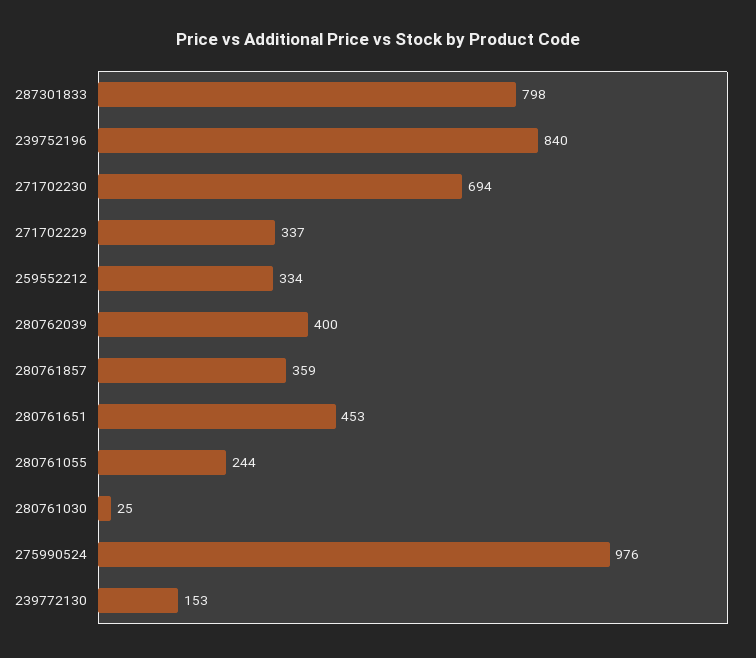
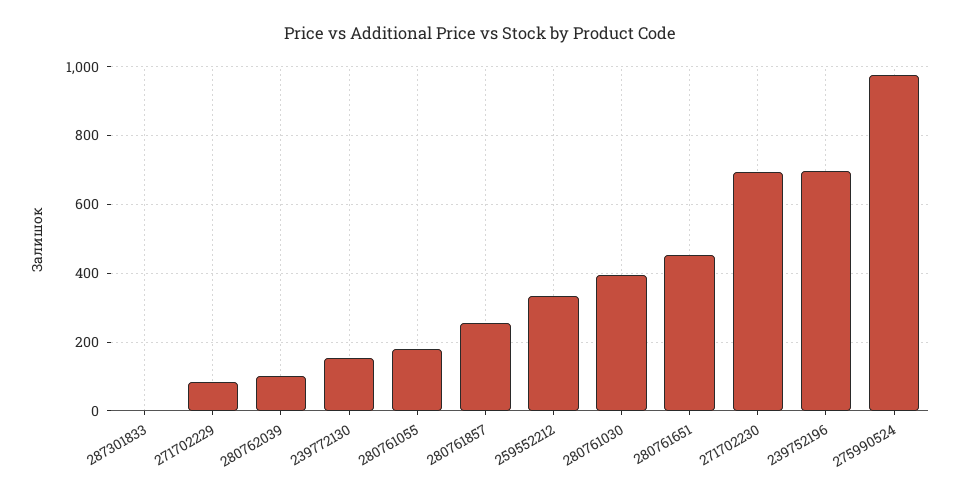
287301833: 798 -> 0
239752196: 840 -> 700
271702229: 337 -> 80
280762039: 400 -> 100
280761857: 359 -> 260
280761055: 244 -> 180
280761030: 25 -> 400

